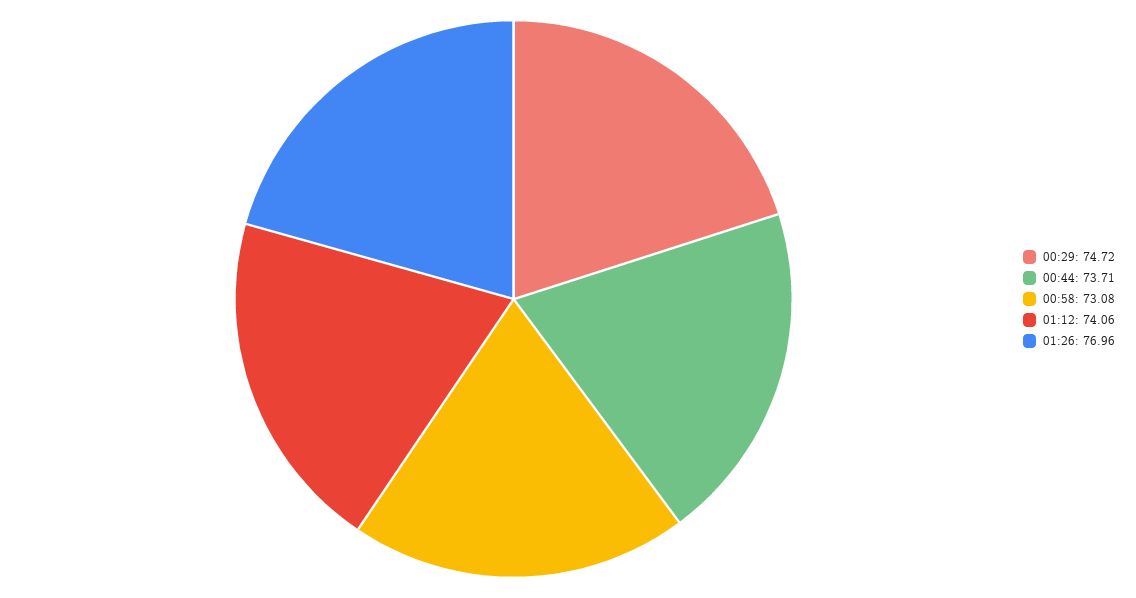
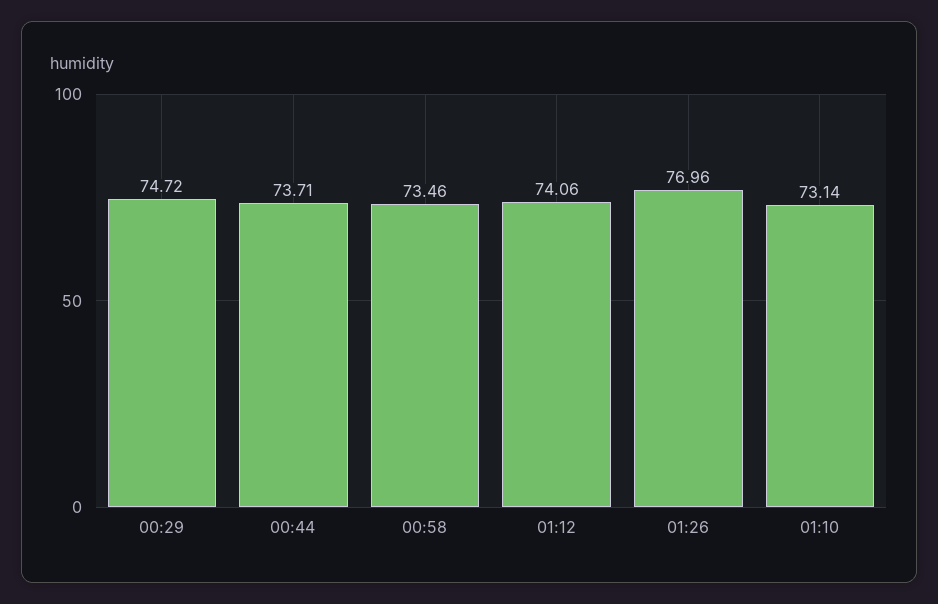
00:58: 73.08 -> 73.46
01:10: none -> 73.14

